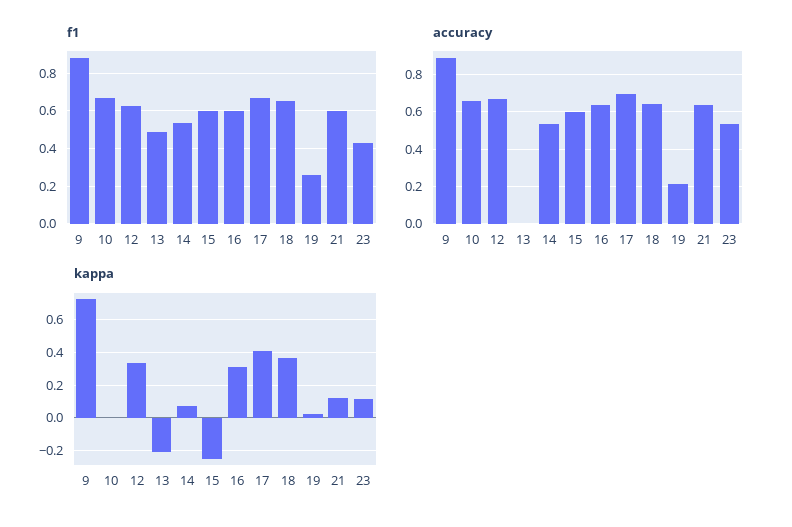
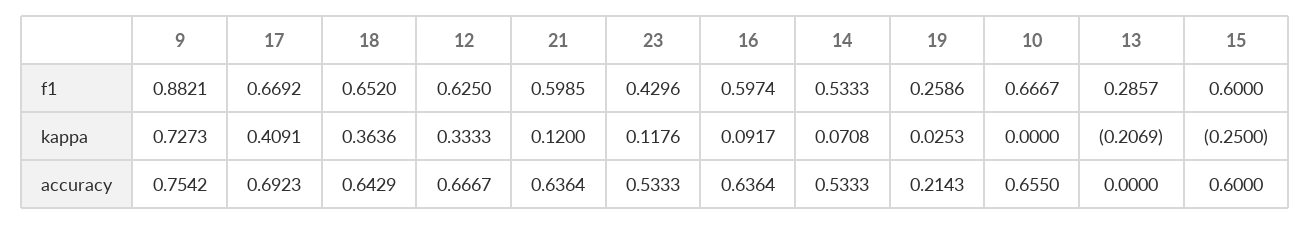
f1, 13: 0.5 -> 0.2857
accuracy, 9: 0.9 -> 0.7542
kappa, 16: 0.3 -> 0.0917

